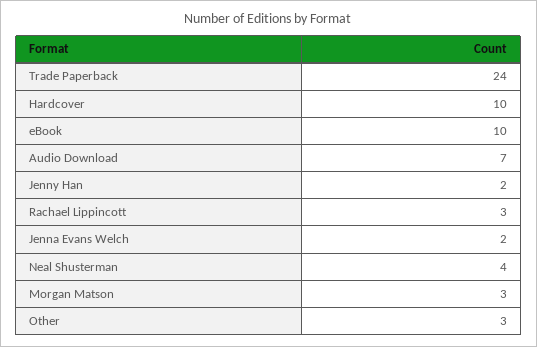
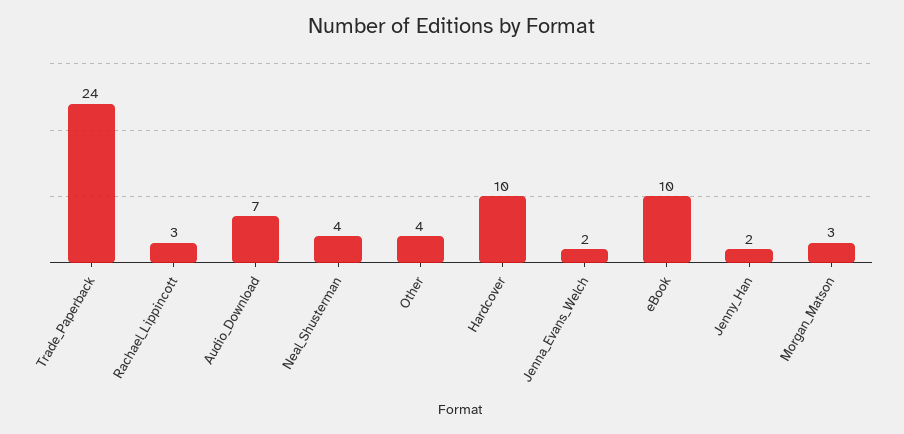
Other: 3 -> 4

